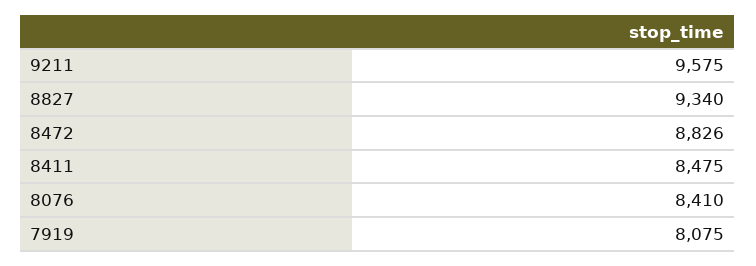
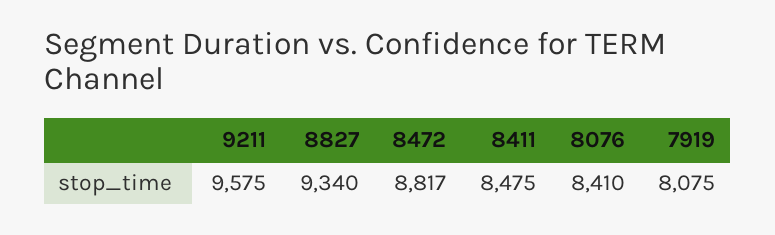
8472: 8826 -> 8817

